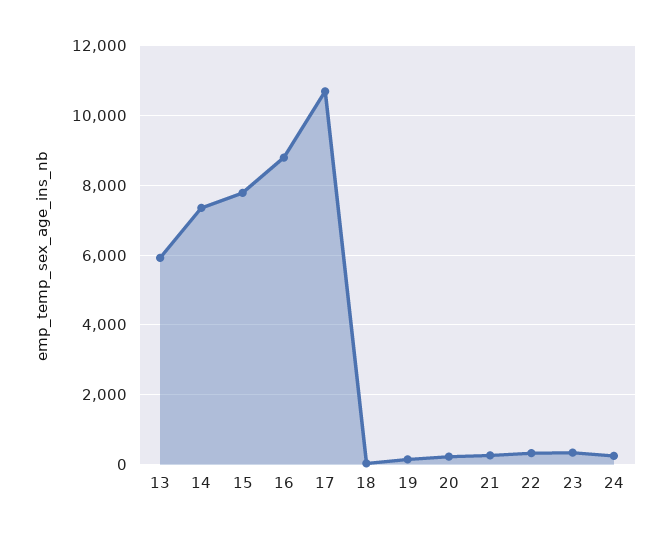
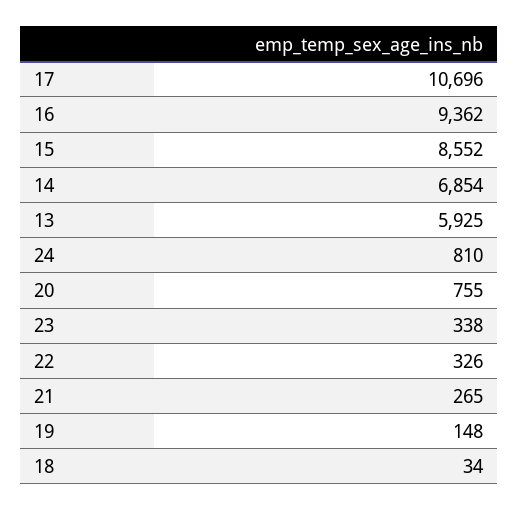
14: 7400 -> 6854
15: 7800 -> 8552
16: 8800 -> 9362
20: 200 -> 755
24: 200 -> 810

